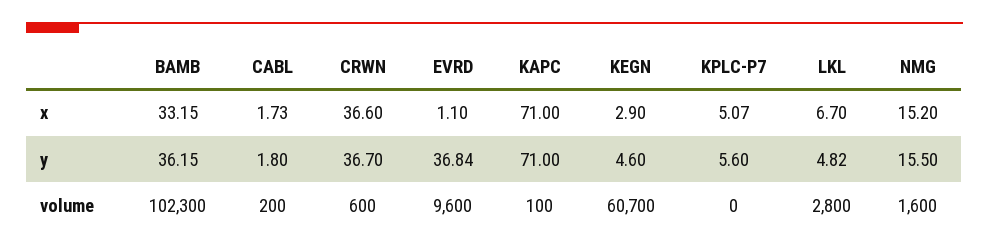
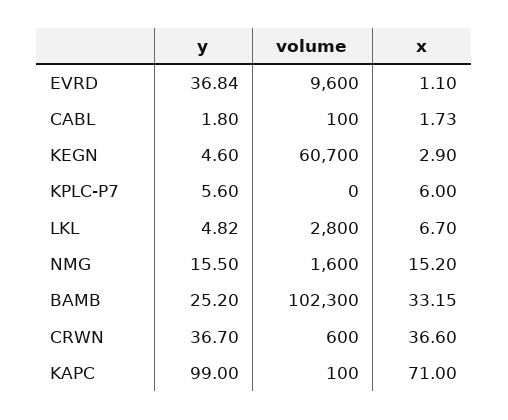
KPLC-P7, x: 5.07 -> 6
BAMB, y: 36.15 -> 25.2
KAPC, y: 71 -> 99
CABL, volume: 200 -> 100

